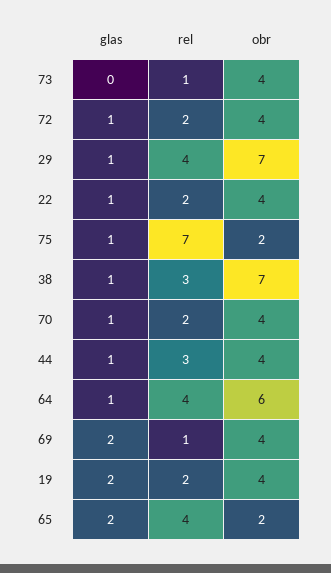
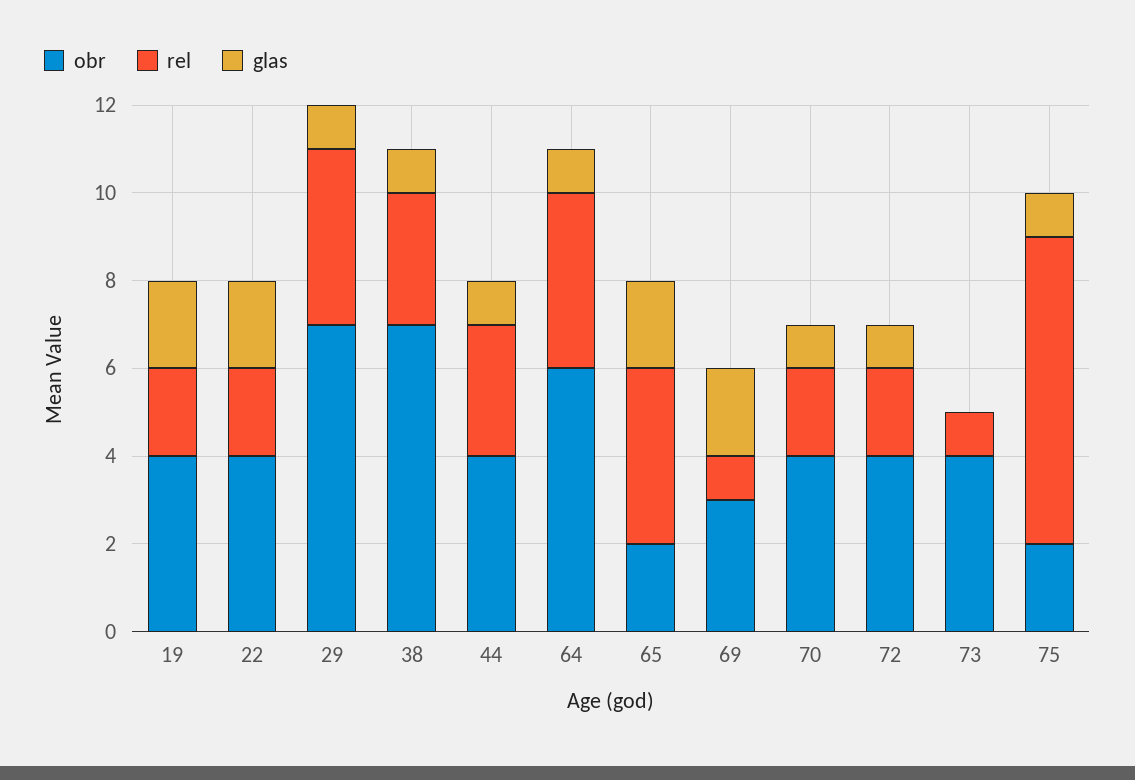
glas, 22: 1 -> 2
obr, 69: 4 -> 3

